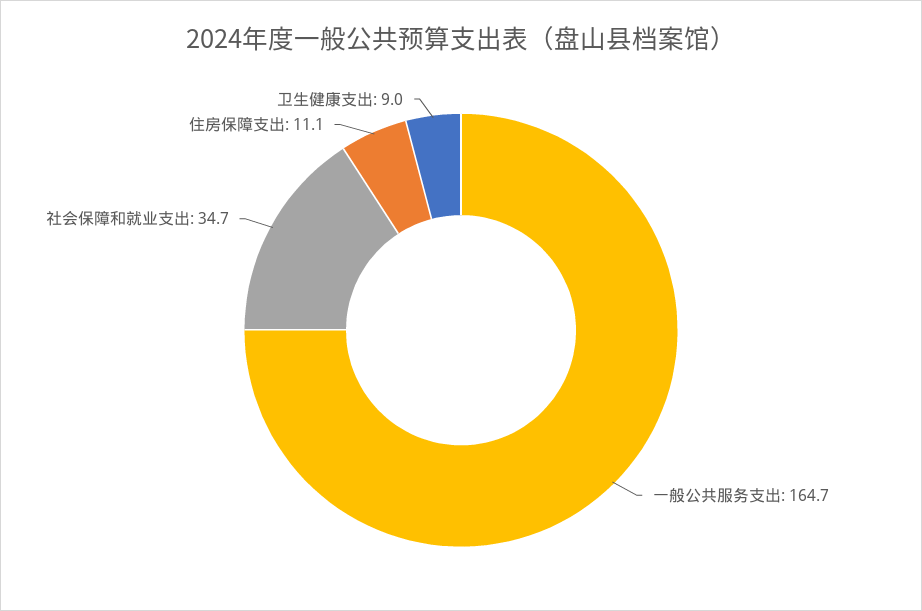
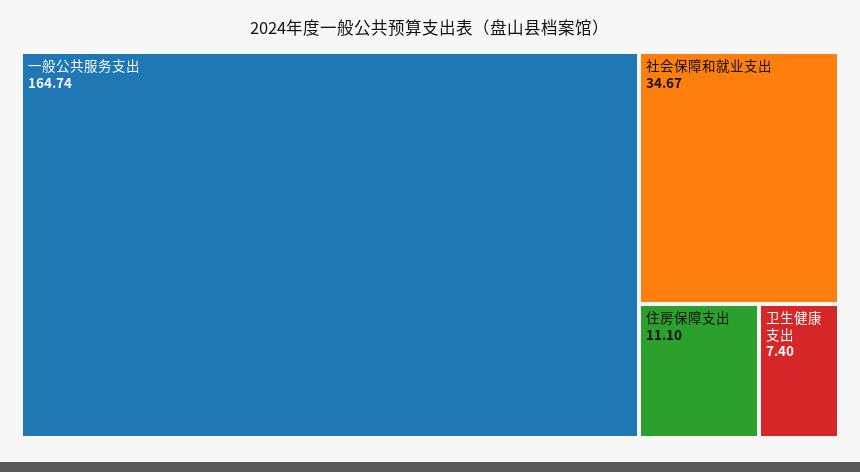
卫生健康支出: 9 -> 7.4

